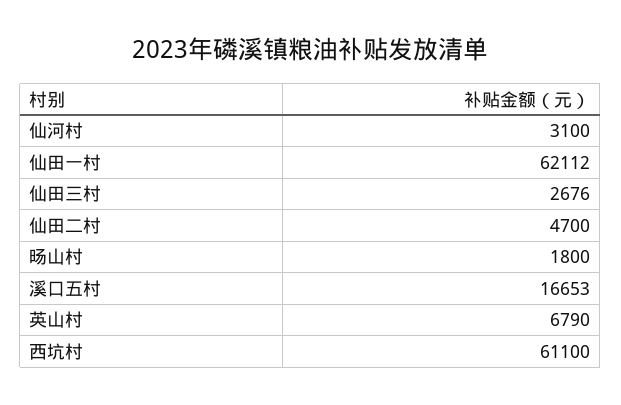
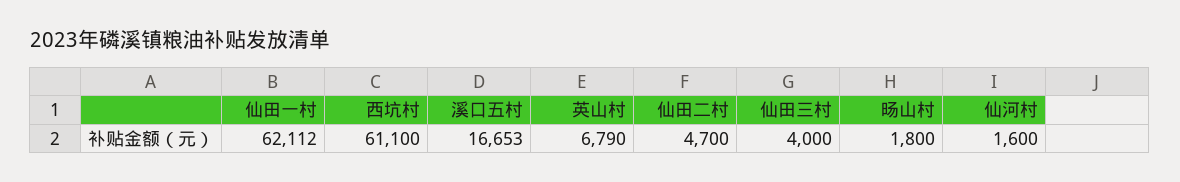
仙河村: 3100 -> 1600
仙田三村: 2676 -> 4000

